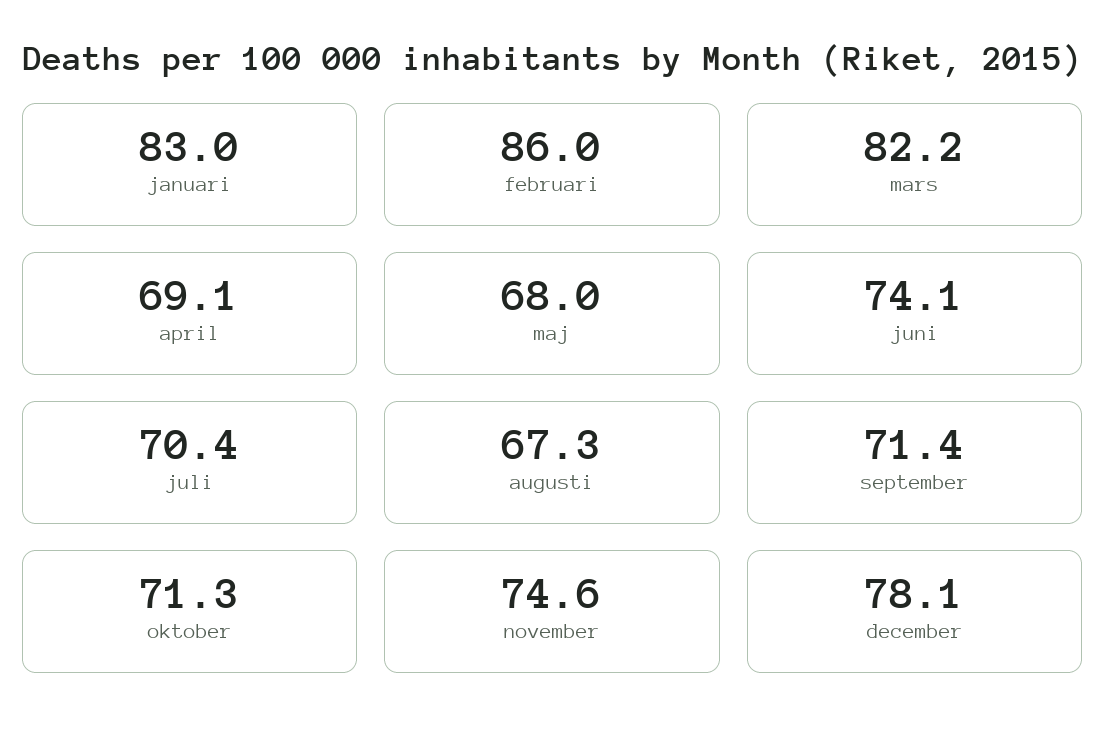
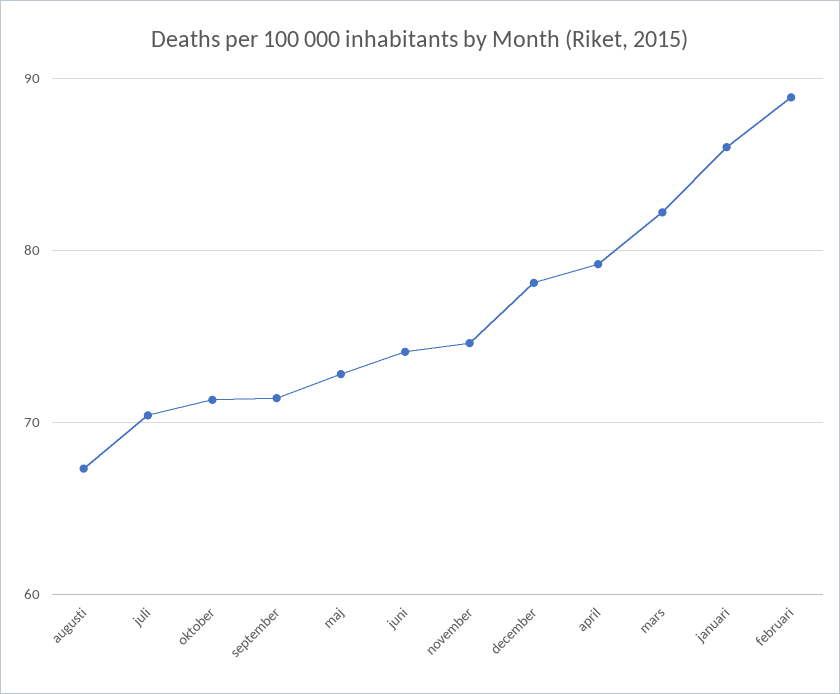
januari: 83 -> 86
februari: 86 -> 89
april: 69.1 -> 79
maj: 68 -> 73

